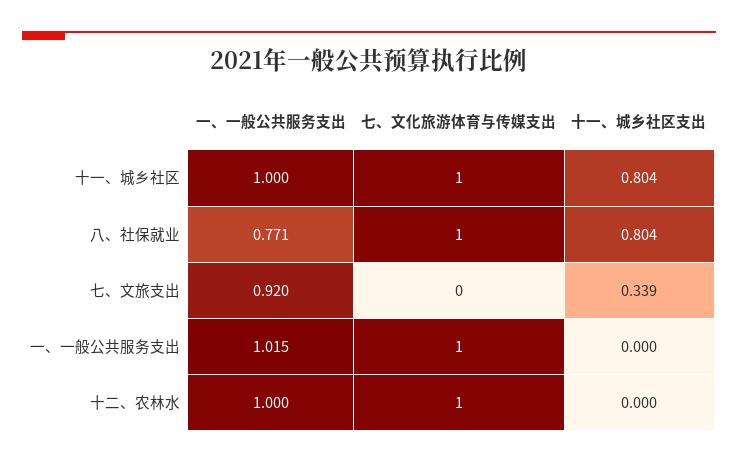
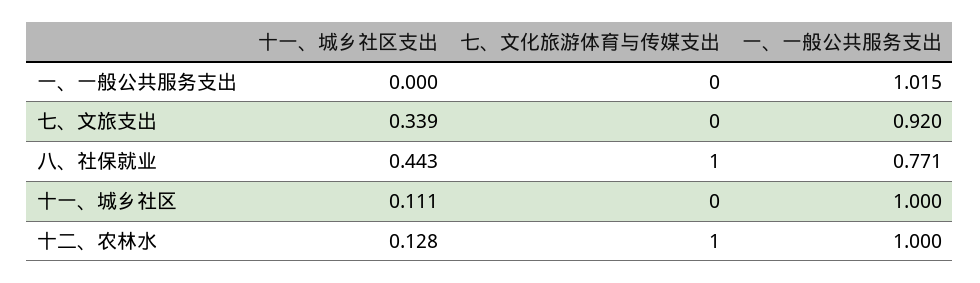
七、文化旅游体育与传媒支出, 十一、城乡社区: 1 -> 0
十一、城乡社区支出, 十一、城乡社区: 0.804 -> 0.111
十一、城乡社区支出, 八、社保就业: 0.804 -> 0.443
七、文化旅游体育与传媒支出, 一、一般公共服务支出: 1 -> 0
十一、城乡社区支出, 十二、农林水: 0 -> 0.128

